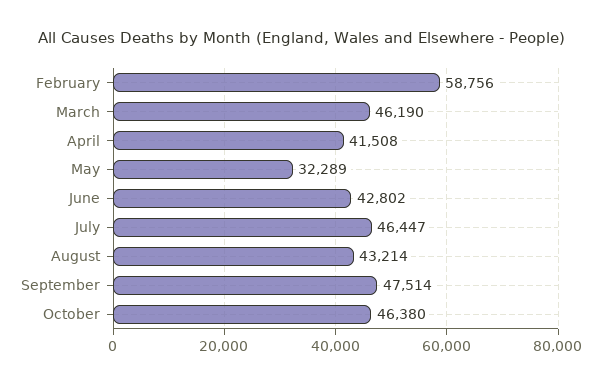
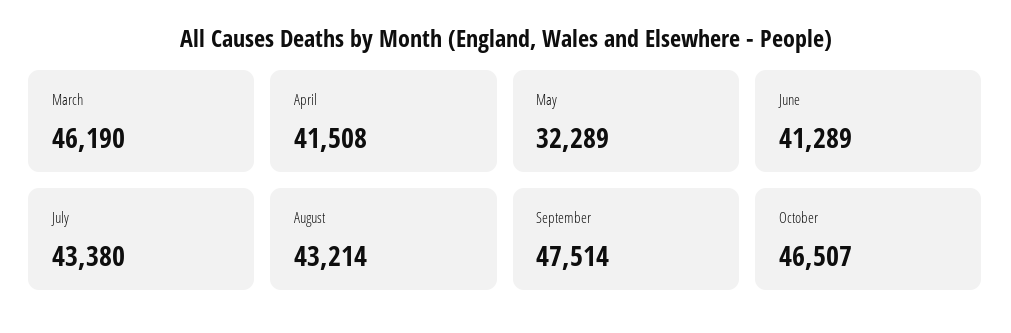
February: 58756 -> none
June: 42802 -> 41289
July: 46447 -> 43380
October: 46380 -> 46507

